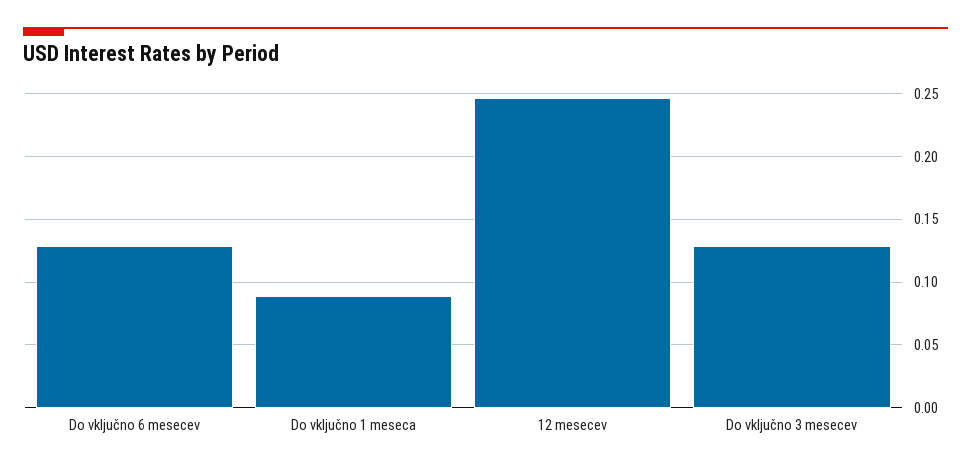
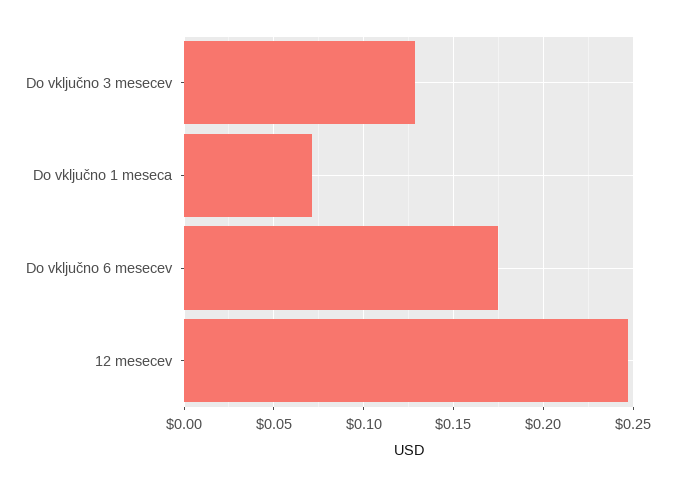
Do vključno 6 mesecev: 0.13 -> 0.175
Do vključno 1 meseca: 0.09 -> 0.07

